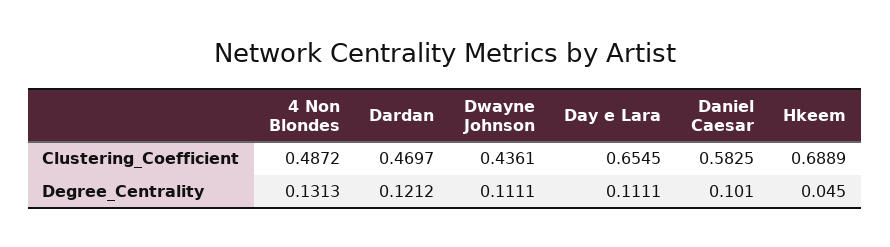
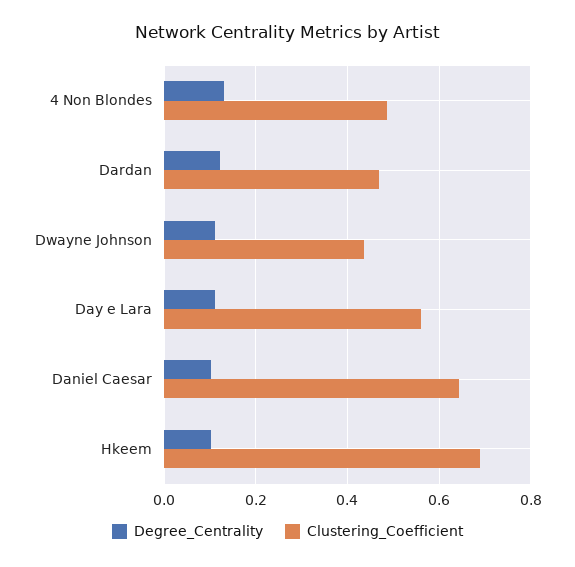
Clustering_Coefficient, Day e Lara: 0.6545 -> 0.56
Clustering_Coefficient, Daniel Caesar: 0.5825 -> 0.64
Degree_Centrality, Hkeem: 0.045 -> 0.1

